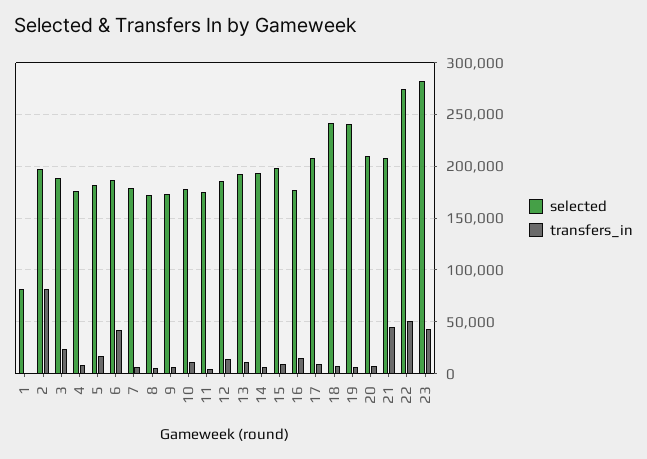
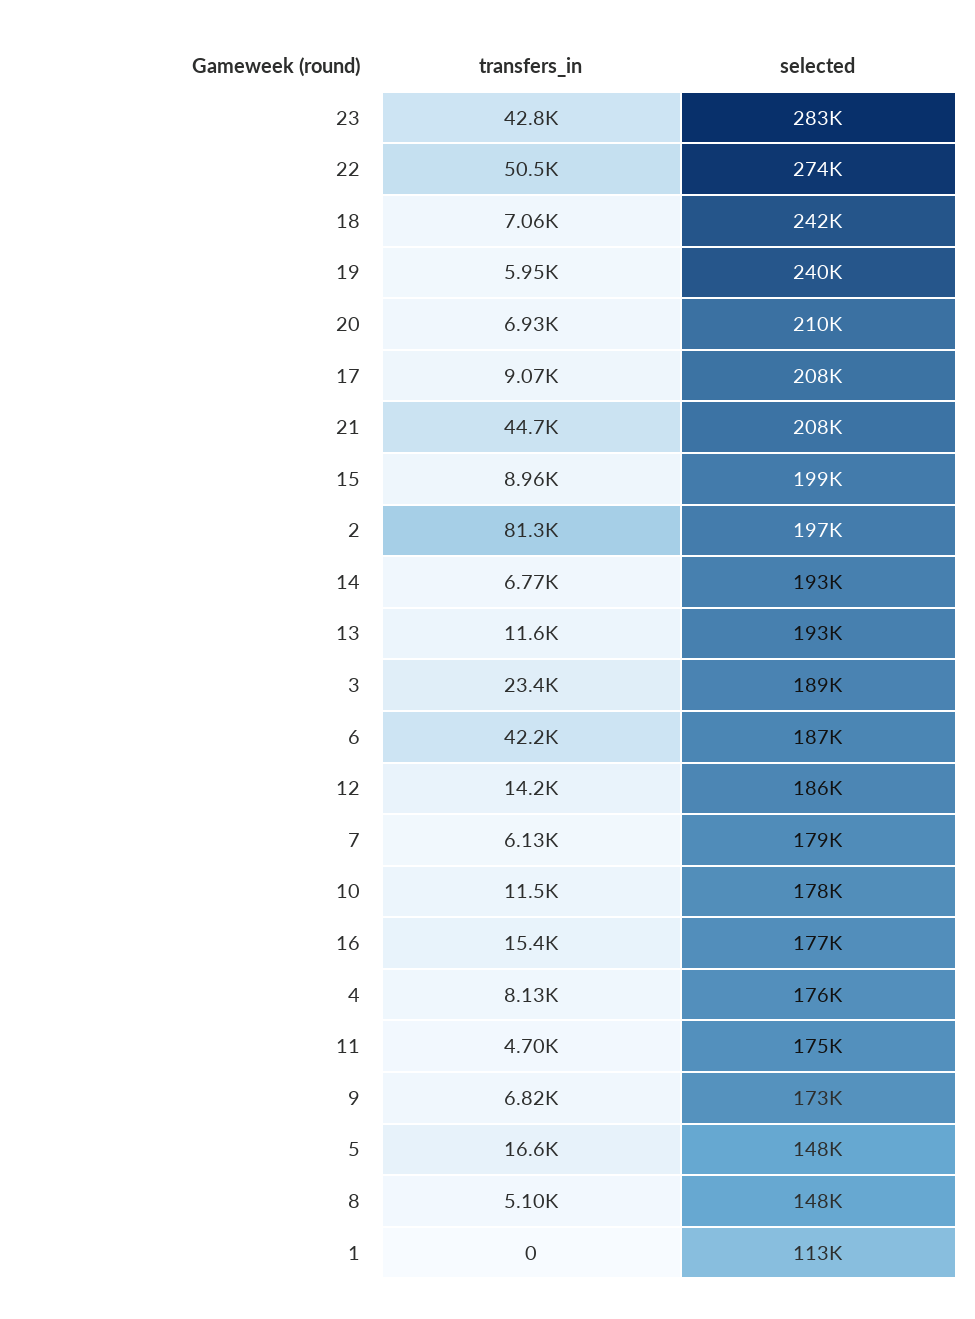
selected, 1: 80000 -> 113000
selected, 5: 180000 -> 148000
selected, 8: 170000 -> 148000

